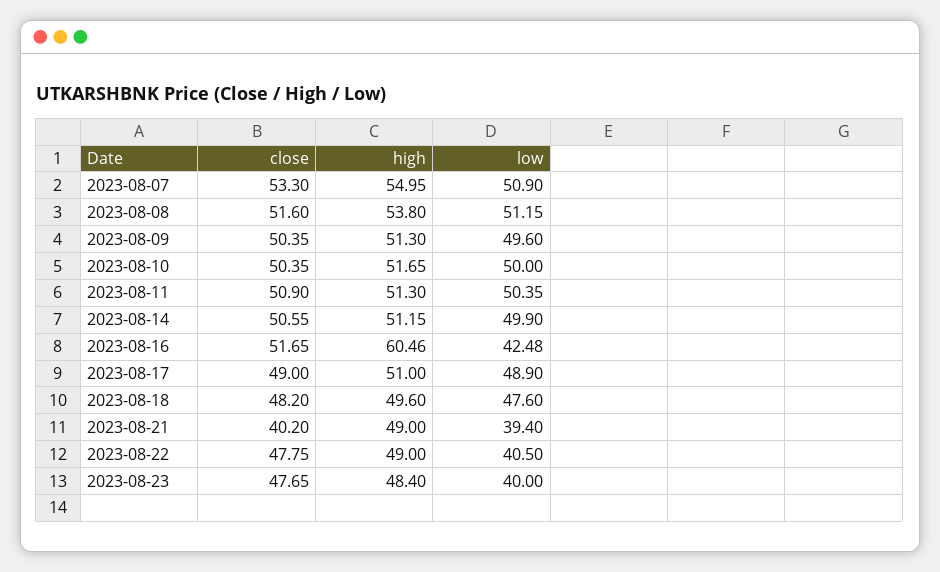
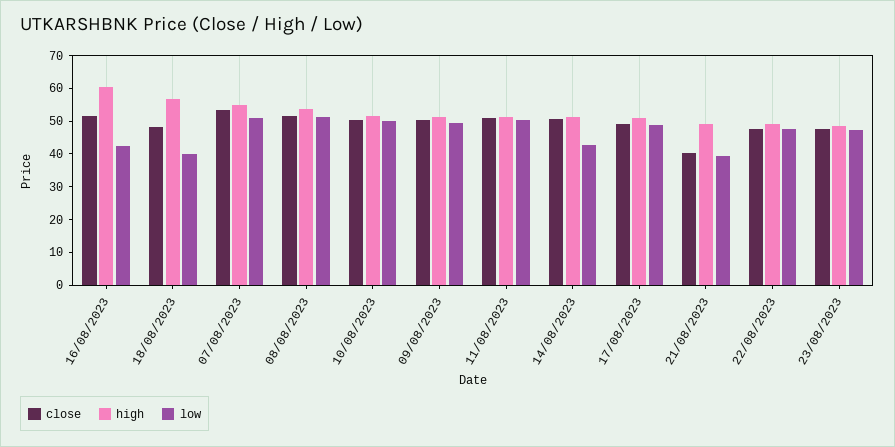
low, 2023-08-14: 49.9 -> 42.5
high, 2023-08-18: 49.6 -> 57.5
low, 2023-08-18: 47.6 -> 40
low, 2023-08-22: 40.5 -> 47.5
low, 2023-08-23: 40 -> 47.5

